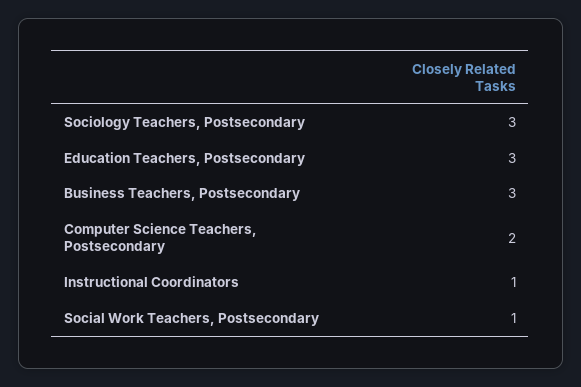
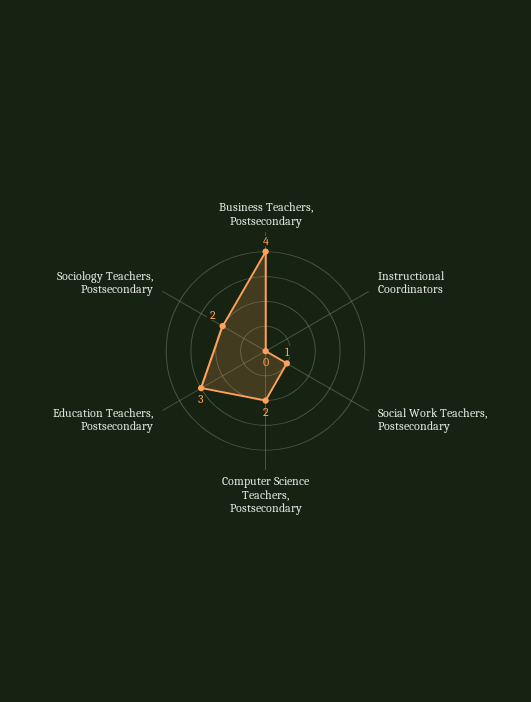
Sociology Teachers, Postsecondary: 3 -> 2
Business Teachers, Postsecondary: 3 -> 4
Instructional Coordinators: 1 -> 0

